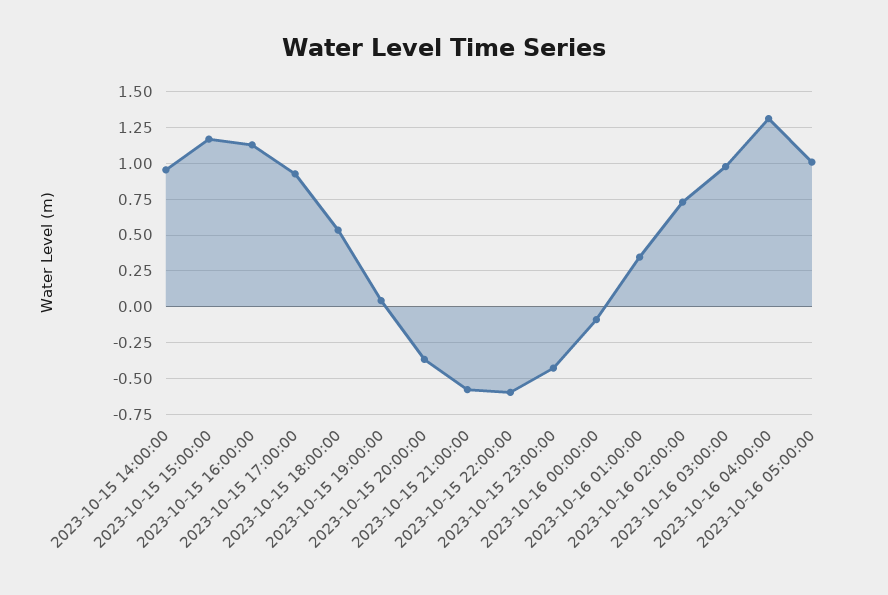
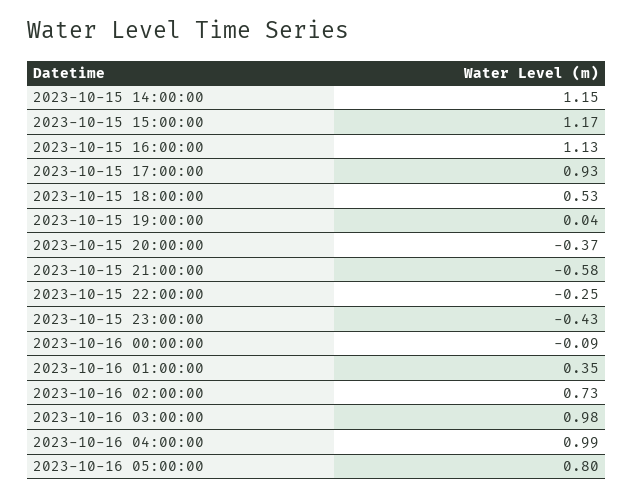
2023-10-15 14:00:00: 0.95 -> 1.15
2023-10-15 22:00:00: -0.6 -> -0.25
2023-10-16 04:00:00: 1.3 -> 0.99
2023-10-16 05:00:00: 1 -> 0.8

